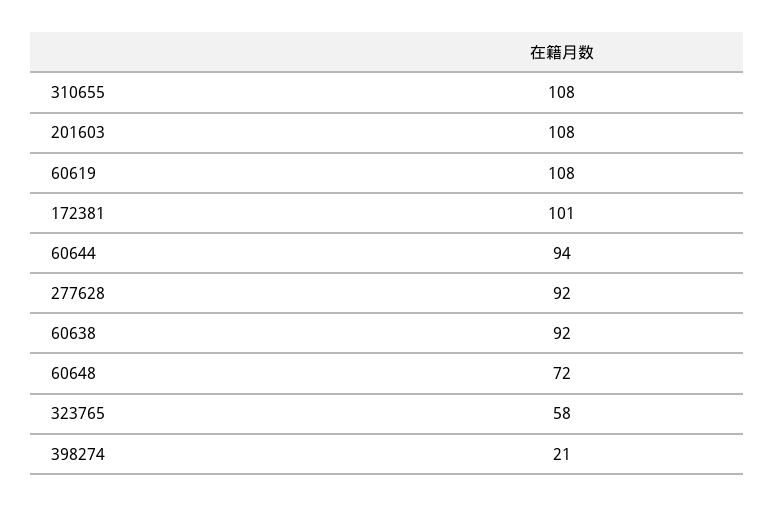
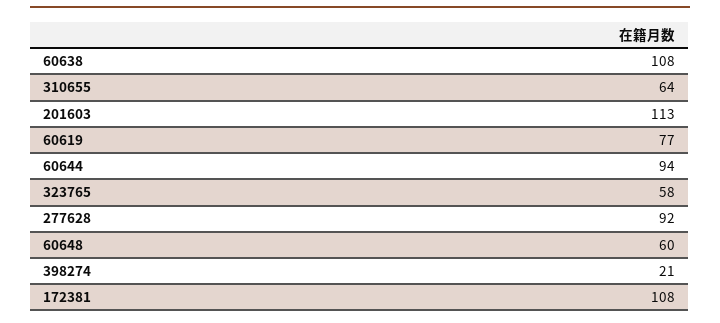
310655: 108 -> 64
201603: 108 -> 113
60619: 108 -> 77
172381: 101 -> 108
60638: 92 -> 108
60648: 72 -> 60

